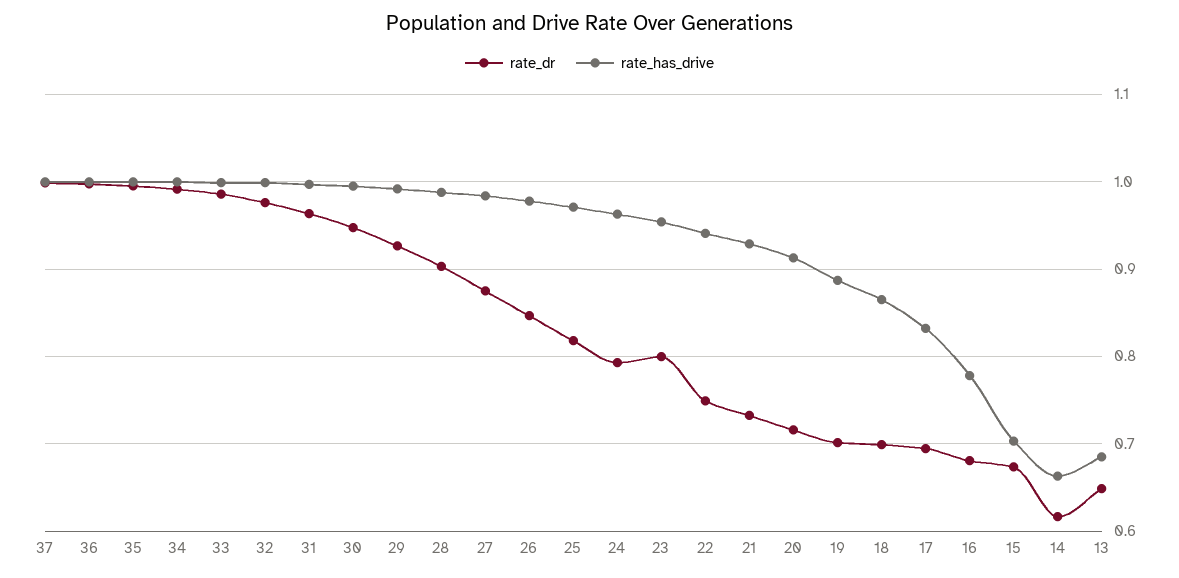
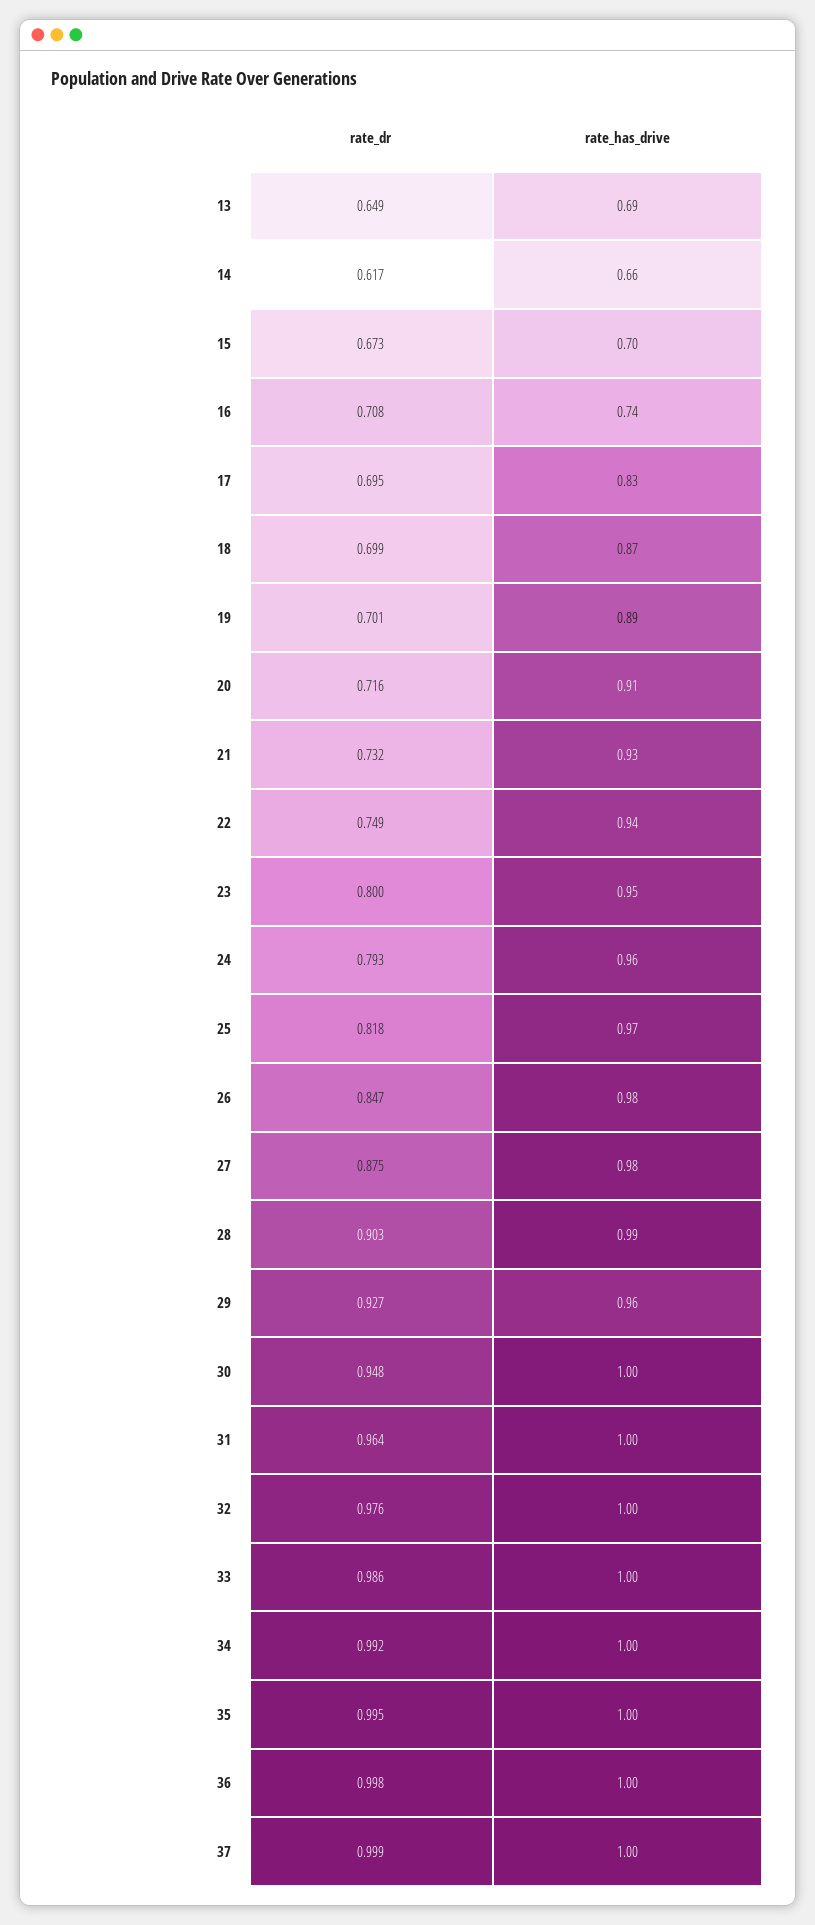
rate_has_drive, 29: 0.99 -> 0.96
rate_dr, 16: 0.68 -> 0.708
rate_has_drive, 16: 0.78 -> 0.74

